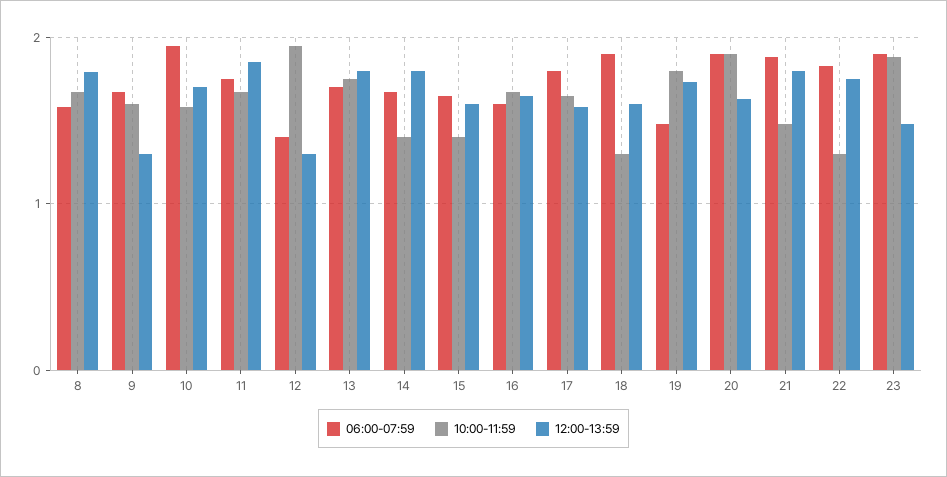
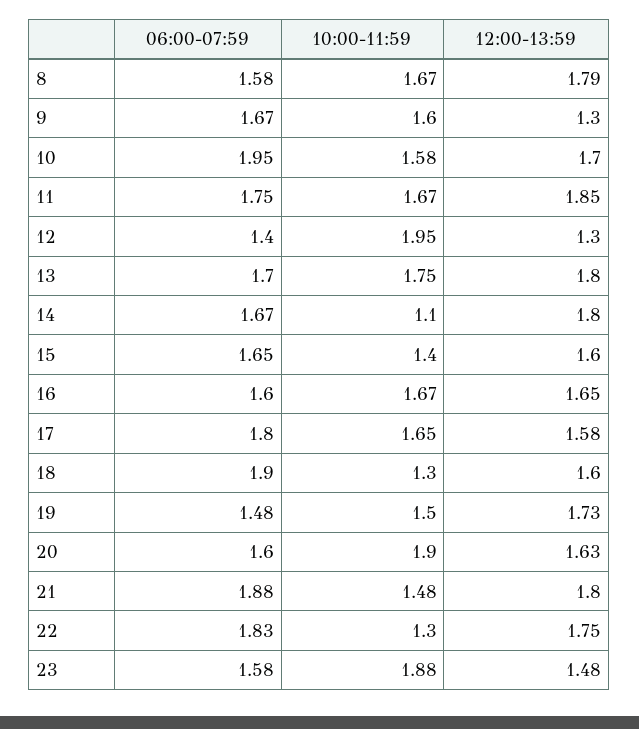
10:00-11:59, 14: 1.4 -> 1.1
10:00-11:59, 19: 1.8 -> 1.5
06:00-07:59, 20: 1.9 -> 1.6
06:00-07:59, 23: 1.9 -> 1.58

